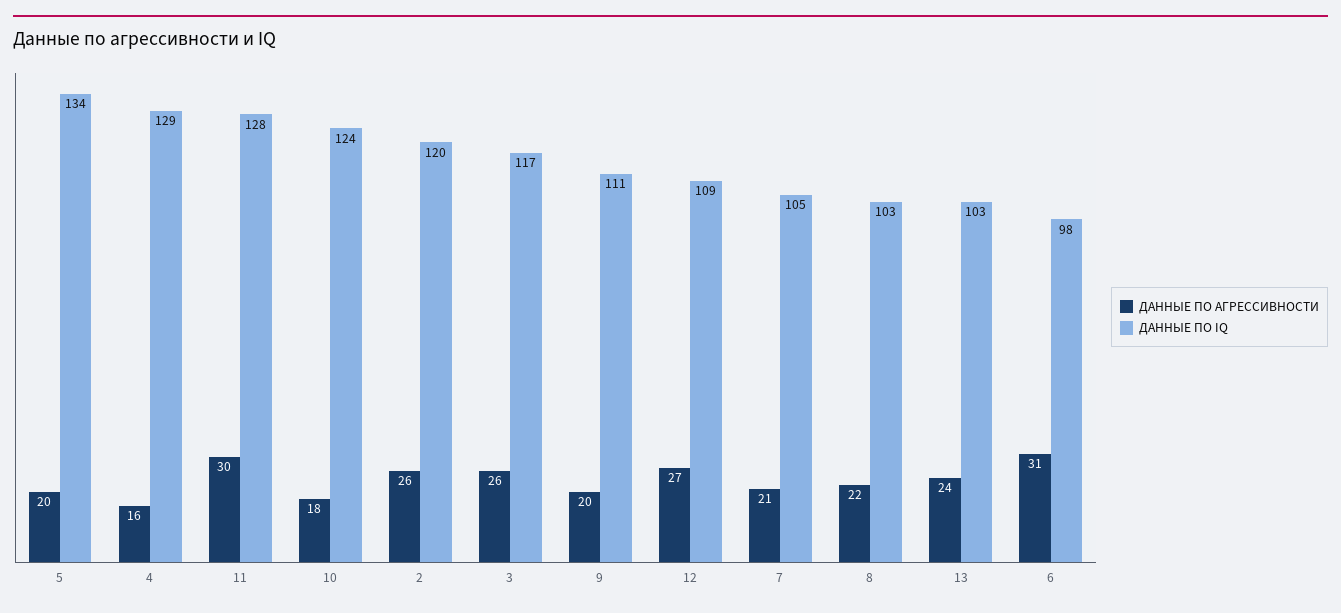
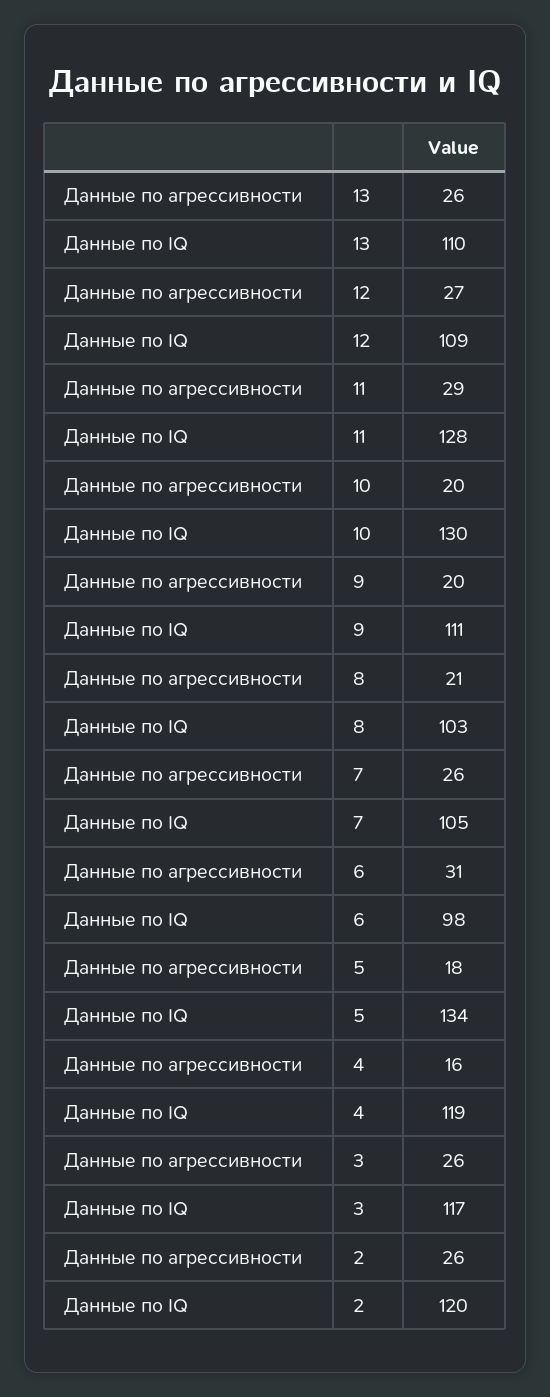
ДАННЫЕ ПО АГРЕССИВНОСТИ, 5: 20 -> 18
ДАННЫЕ ПО IQ, 4: 129 -> 119
ДАННЫЕ ПО АГРЕССИВНОСТИ, 11: 30 -> 29
ДАННЫЕ ПО АГРЕССИВНОСТИ, 10: 18 -> 20
ДАННЫЕ ПО IQ, 10: 124 -> 130
ДАННЫЕ ПО АГРЕССИВНОСТИ, 7: 21 -> 26
ДАННЫЕ ПО АГРЕССИВНОСТИ, 8: 22 -> 21
ДАННЫЕ ПО АГРЕССИВНОСТИ, 13: 24 -> 26
ДАННЫЕ ПО IQ, 13: 103 -> 110

